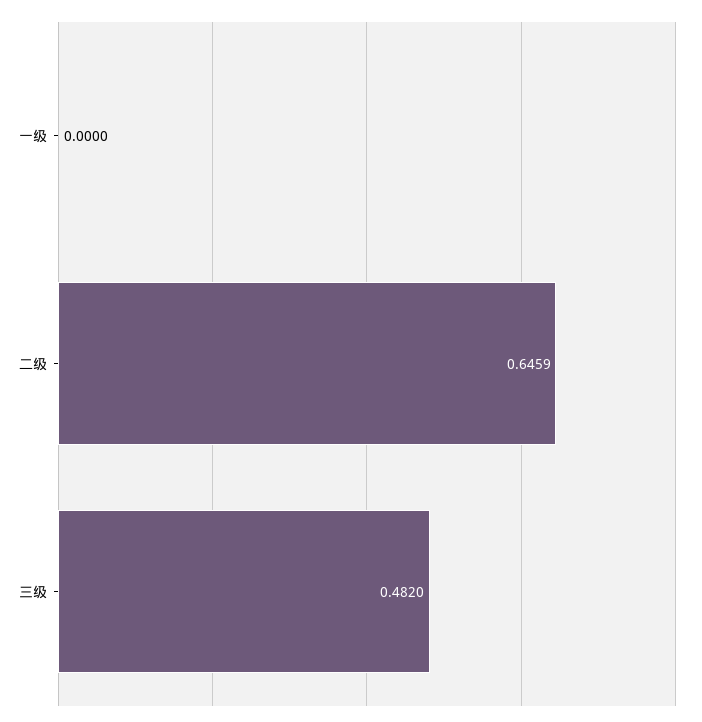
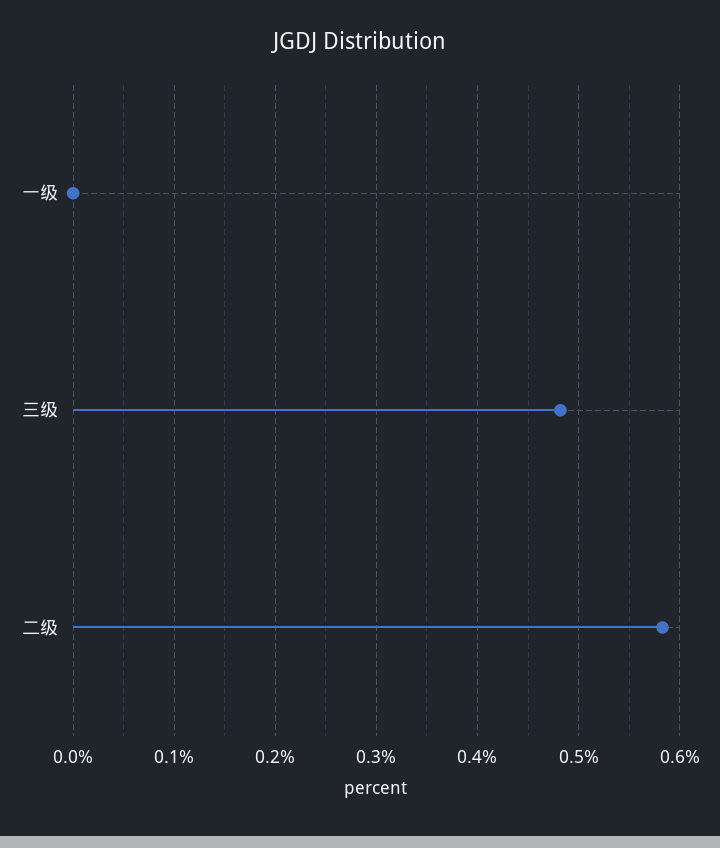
二级: 0.6459 -> 0.58

